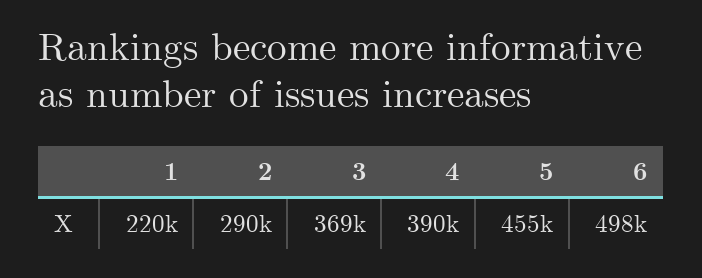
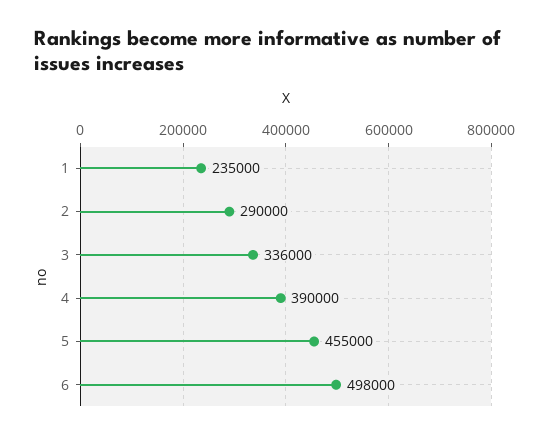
1: 220000 -> 235000
3: 369000 -> 336000

